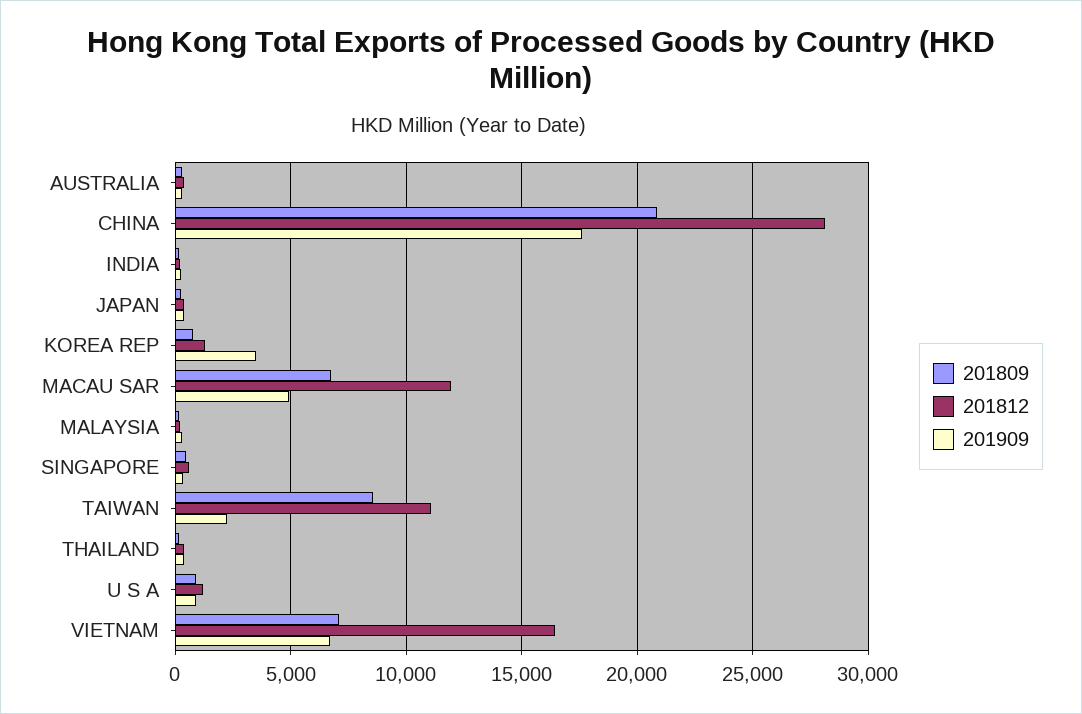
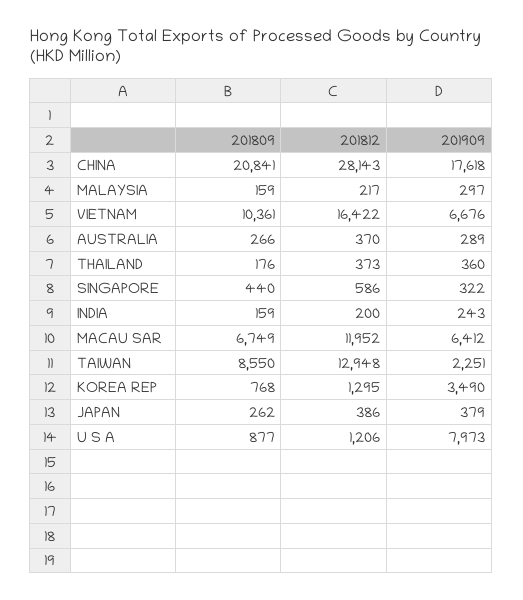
201909, MACAU SAR: 5000 -> 6412
201812, TAIWAN: 11000 -> 12948
201909, U S A: 1000 -> 7973
201809, VIETNAM: 7000 -> 10361

